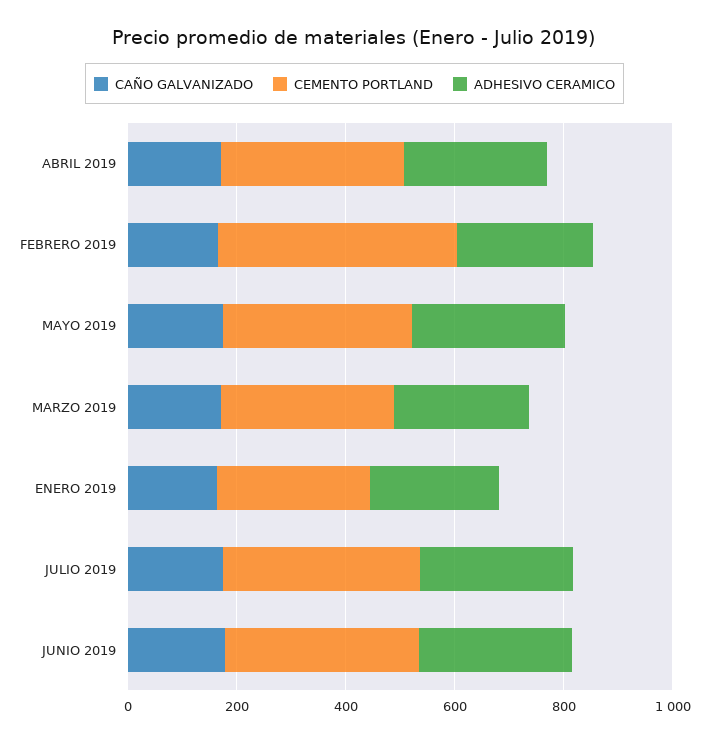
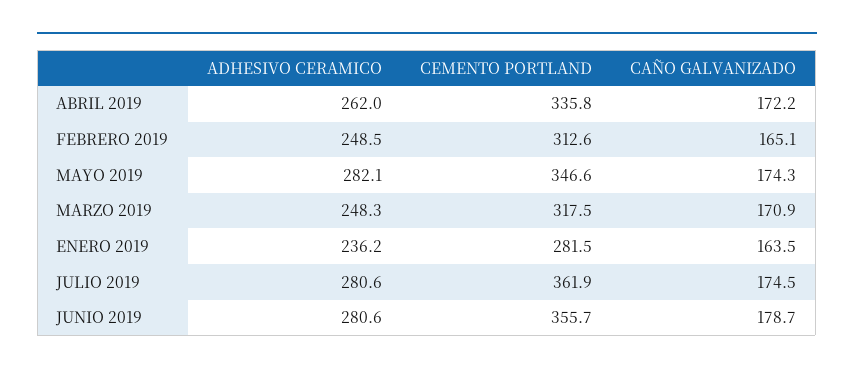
CEMENTO PORTLAND, FEBRERO 2019: 450 -> 312.6

